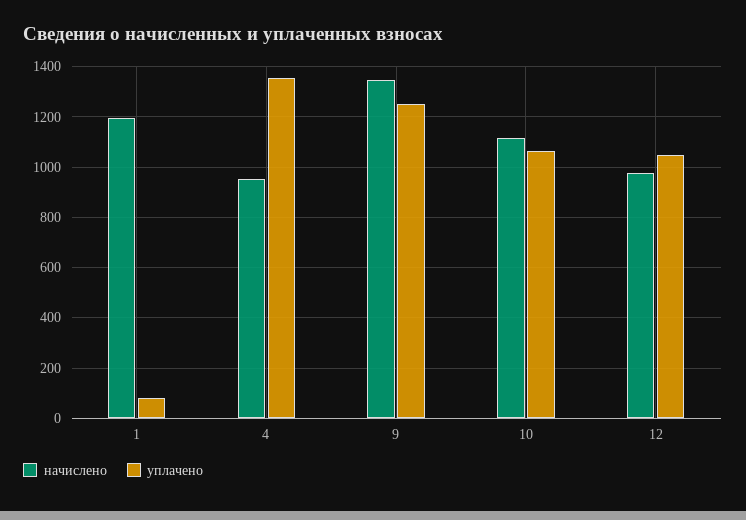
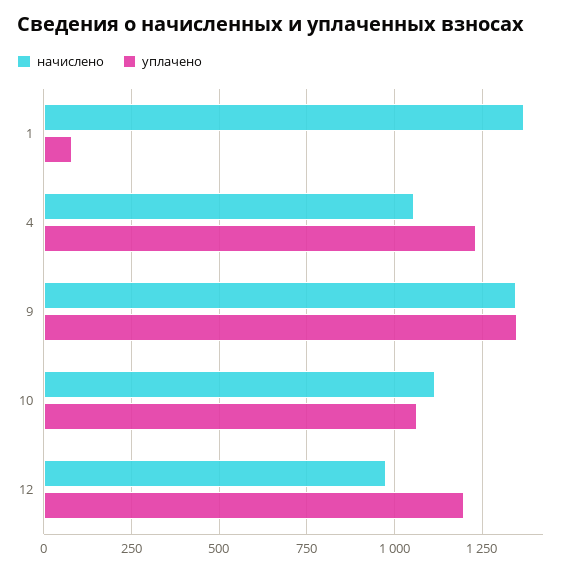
начислено, 1: 1200 -> 1375
начислено, 4: 950 -> 1050
уплачено, 4: 1350 -> 1225
уплачено, 9: 1250 -> 1350
уплачено, 12: 1050 -> 1200

